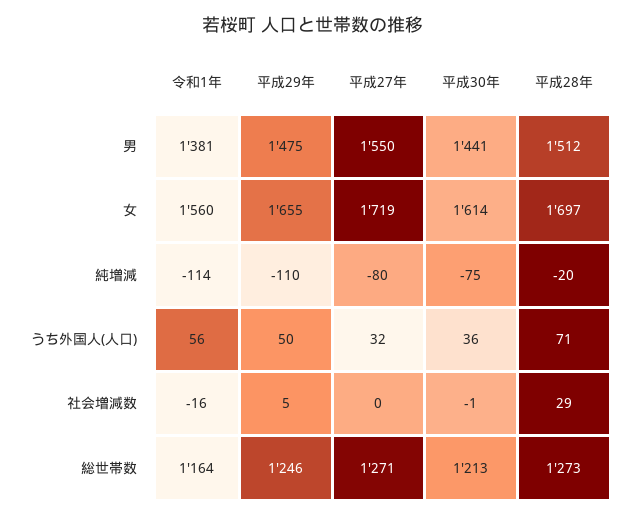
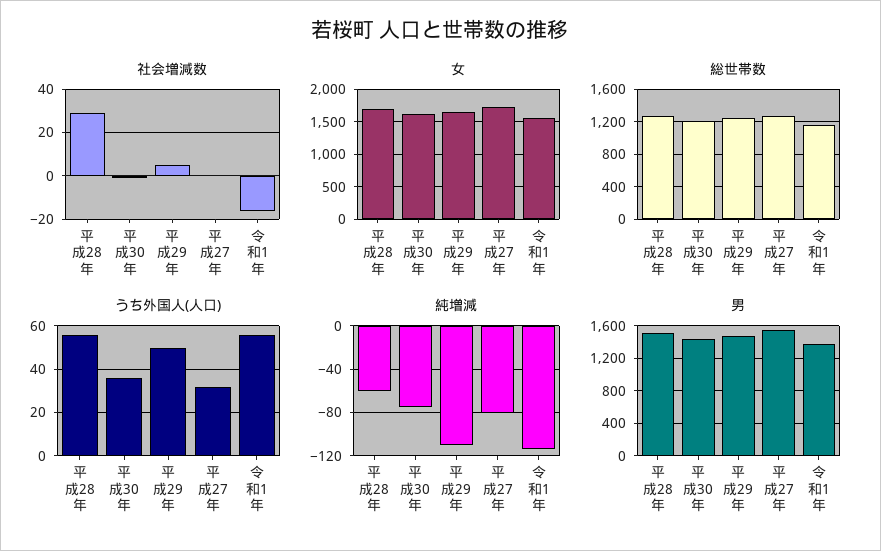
純増減, 平成28年: -20 -> -60
うち外国人(人口), 平成28年: 71 -> 55

